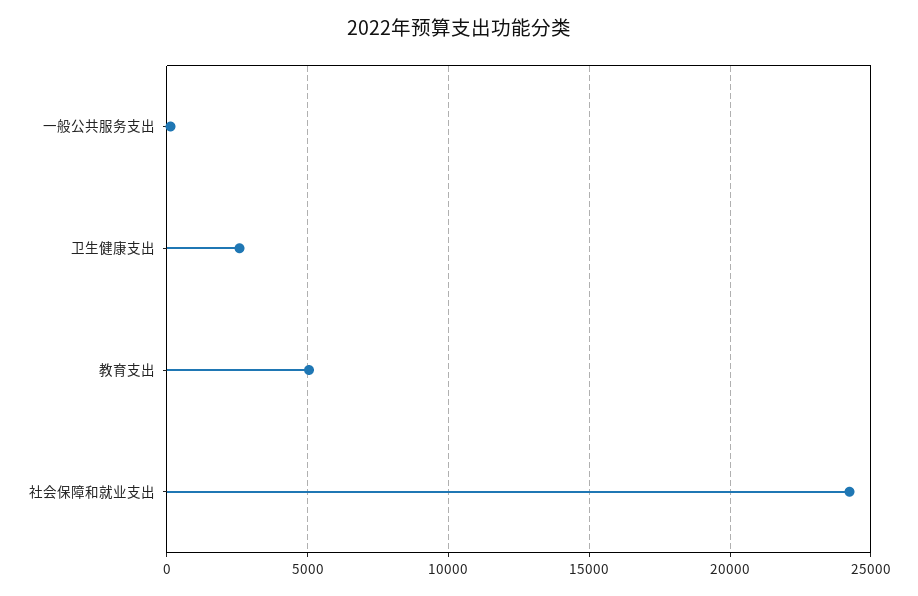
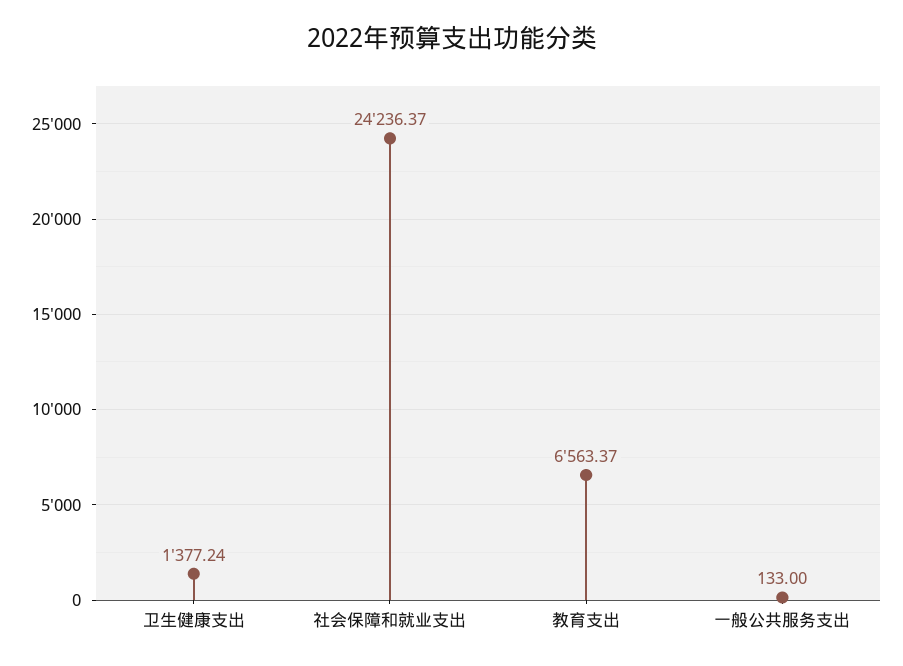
卫生健康支出: 2500 -> 1377.24
教育支出: 5000 -> 6563.37

